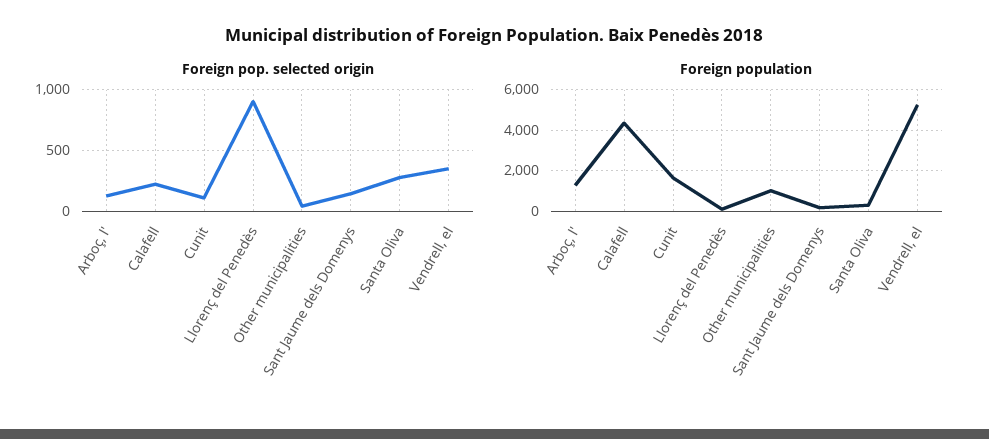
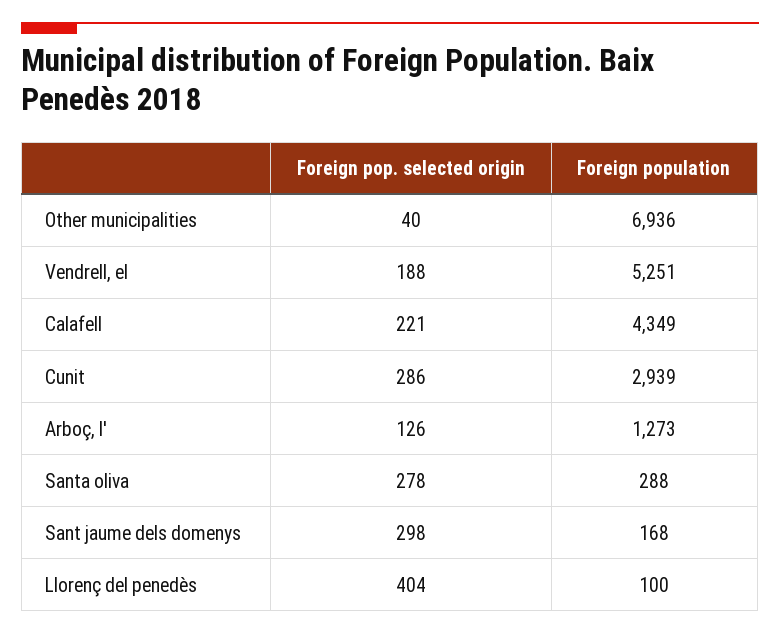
Foreign pop. selected origin, Cunit: 100 -> 286
Foreign pop. selected origin, Llorenç del Penedès: 900 -> 404
Foreign pop. selected origin, Sant Jaume dels Domenys: 150 -> 298
Foreign pop. selected origin, Vendrell, el: 350 -> 188
Foreign population, Cunit: 1500 -> 2939
Foreign population, Other municipalities: 1000 -> 6936

